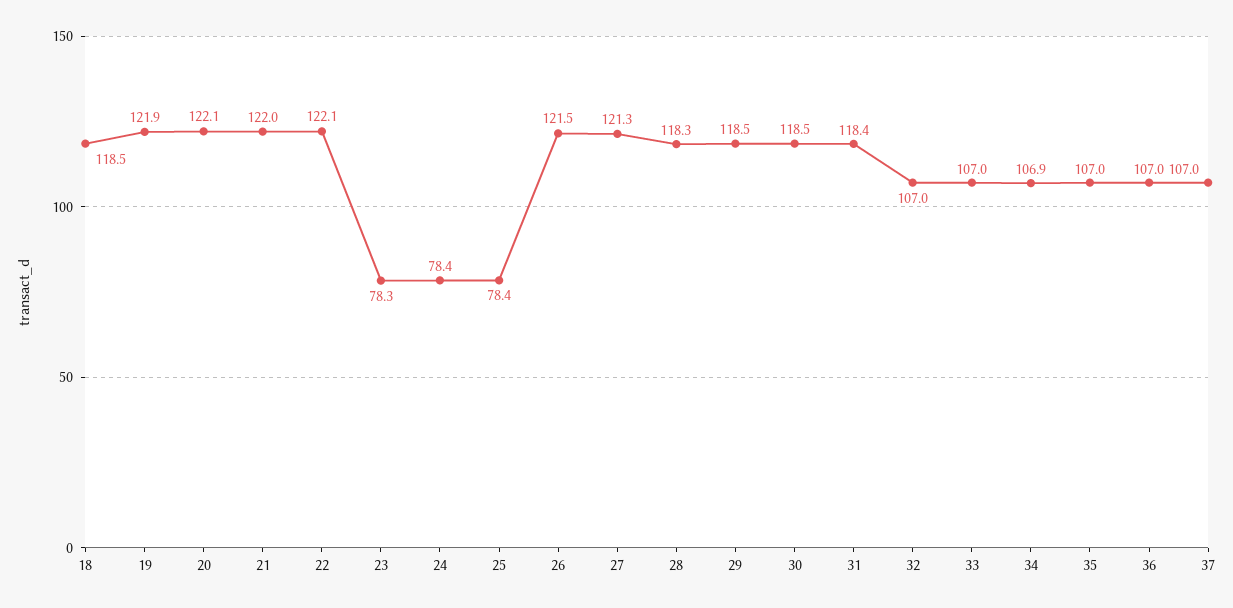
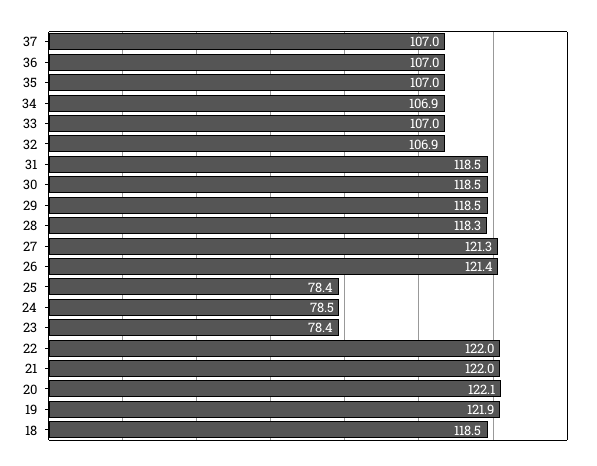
22: 122.1 -> 122
23: 78.3 -> 78.4
24: 78.4 -> 78.5
26: 121.5 -> 121.4
31: 118.4 -> 118.5
32: 107 -> 106.9

